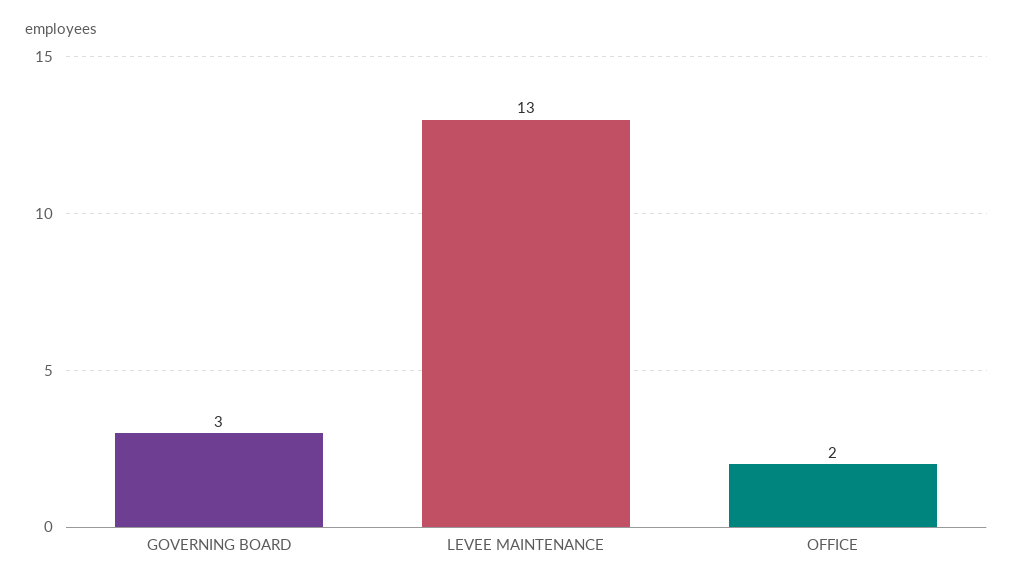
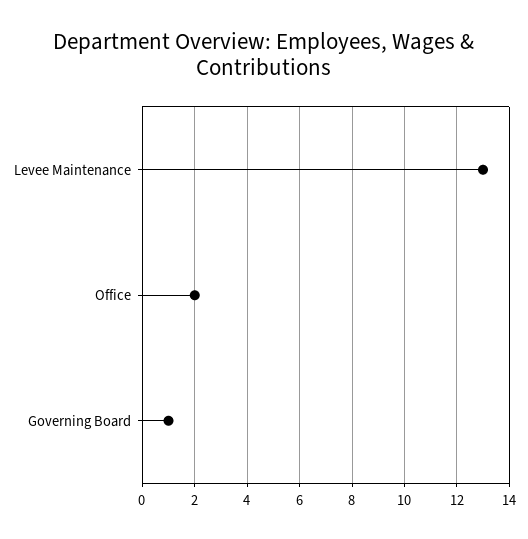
GOVERNING BOARD: 3 -> 1

